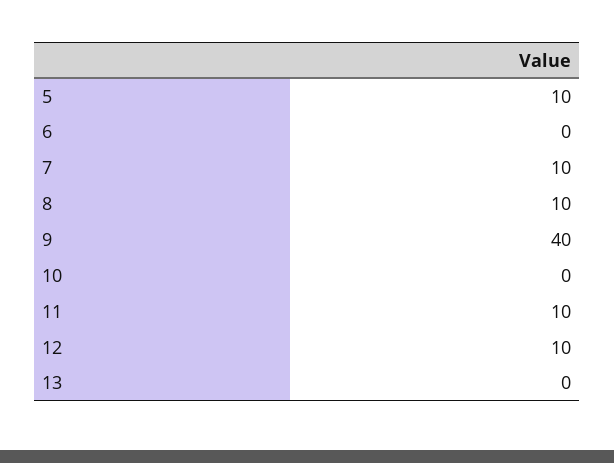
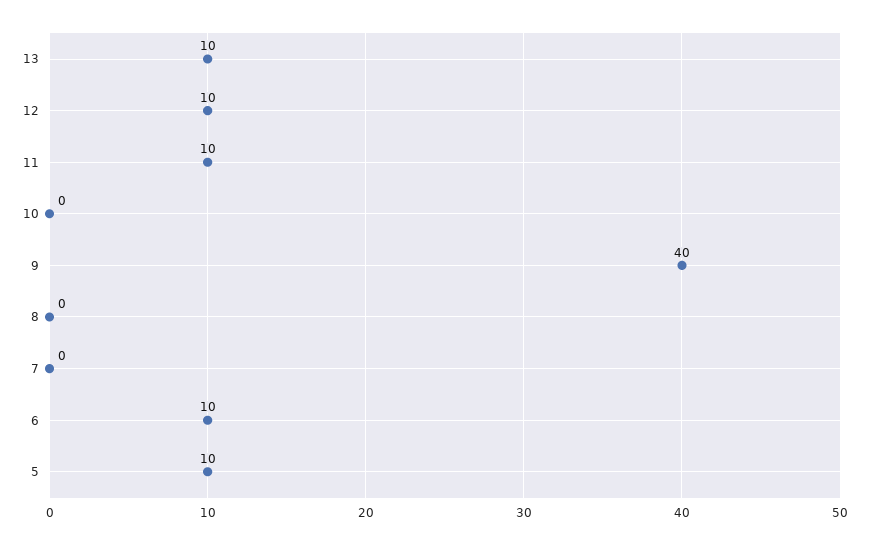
6: 0 -> 10
7: 10 -> 0
8: 10 -> 0
13: 0 -> 10

